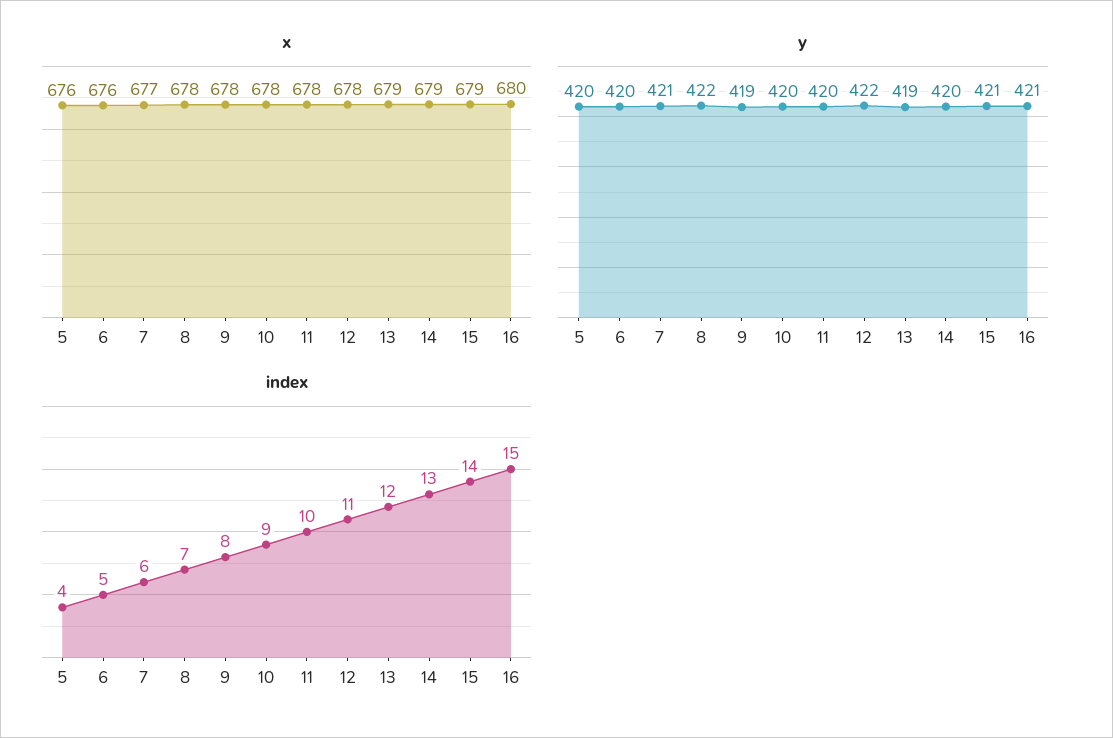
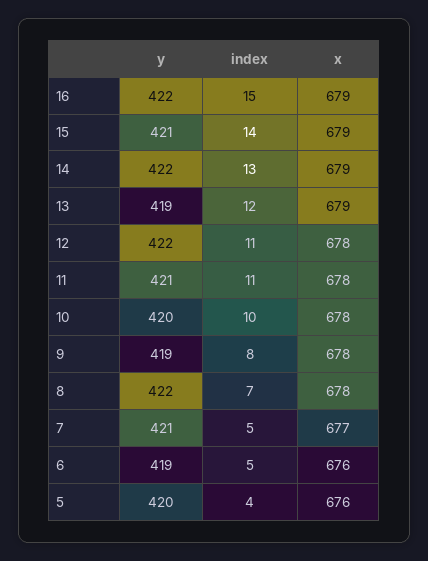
x, 16: 680 -> 679
y, 6: 420 -> 419
y, 11: 420 -> 421
y, 14: 420 -> 422
y, 16: 421 -> 422
index, 7: 6 -> 5
index, 10: 9 -> 10
index, 11: 10 -> 11

